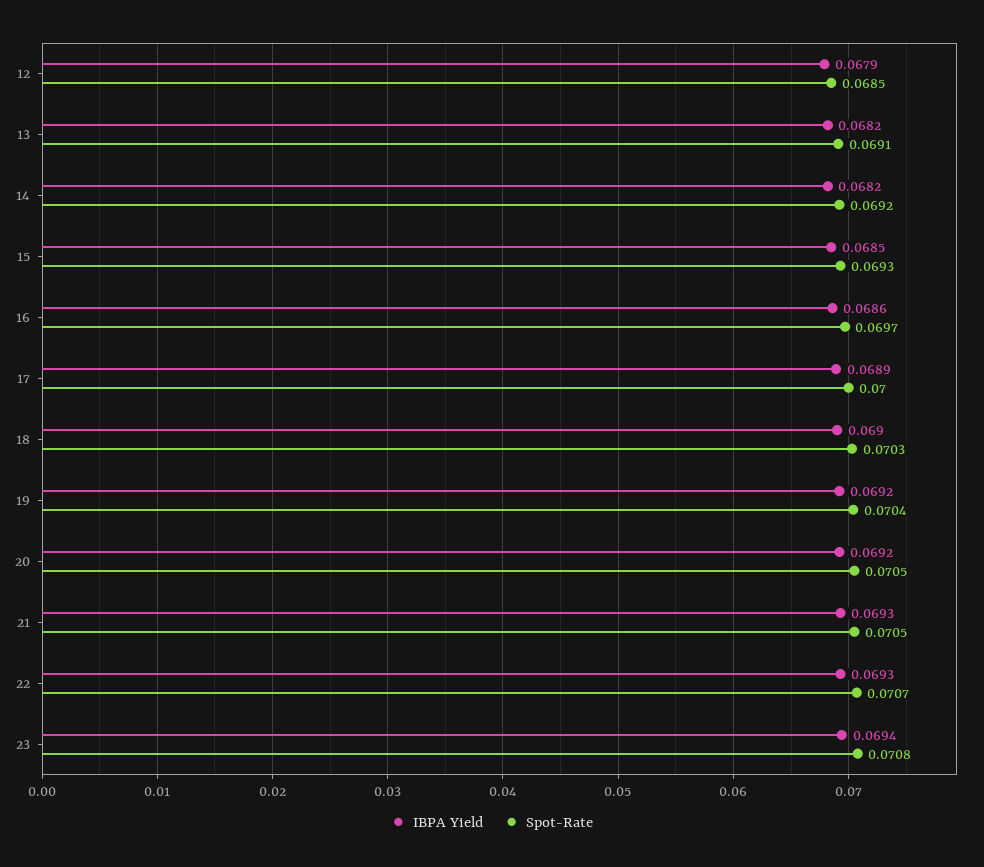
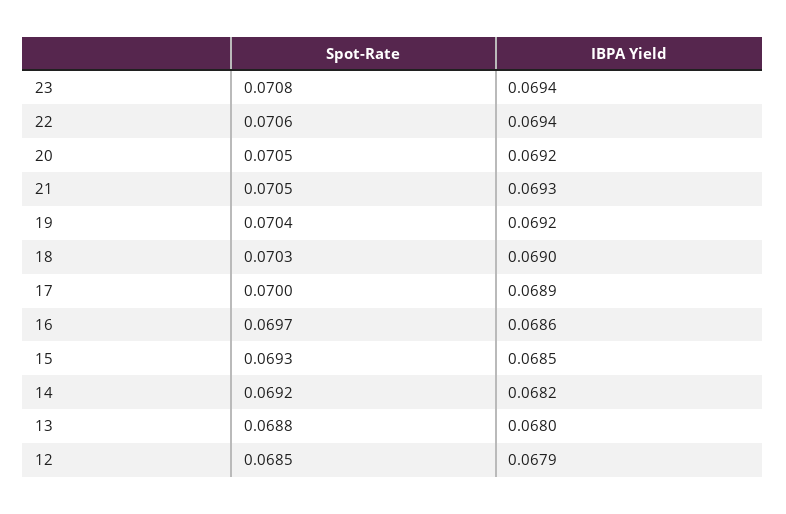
IBPA Yield, 13: 0.0682 -> 0.068
Spot-Rate, 13: 0.0691 -> 0.0688
IBPA Yield, 22: 0.0693 -> 0.0694
Spot-Rate, 22: 0.0707 -> 0.0706

